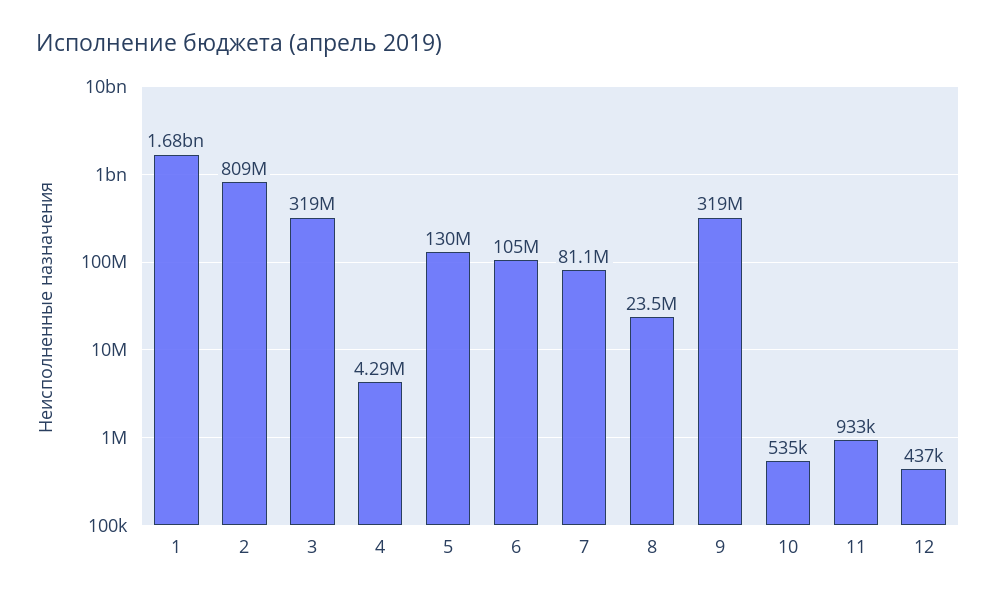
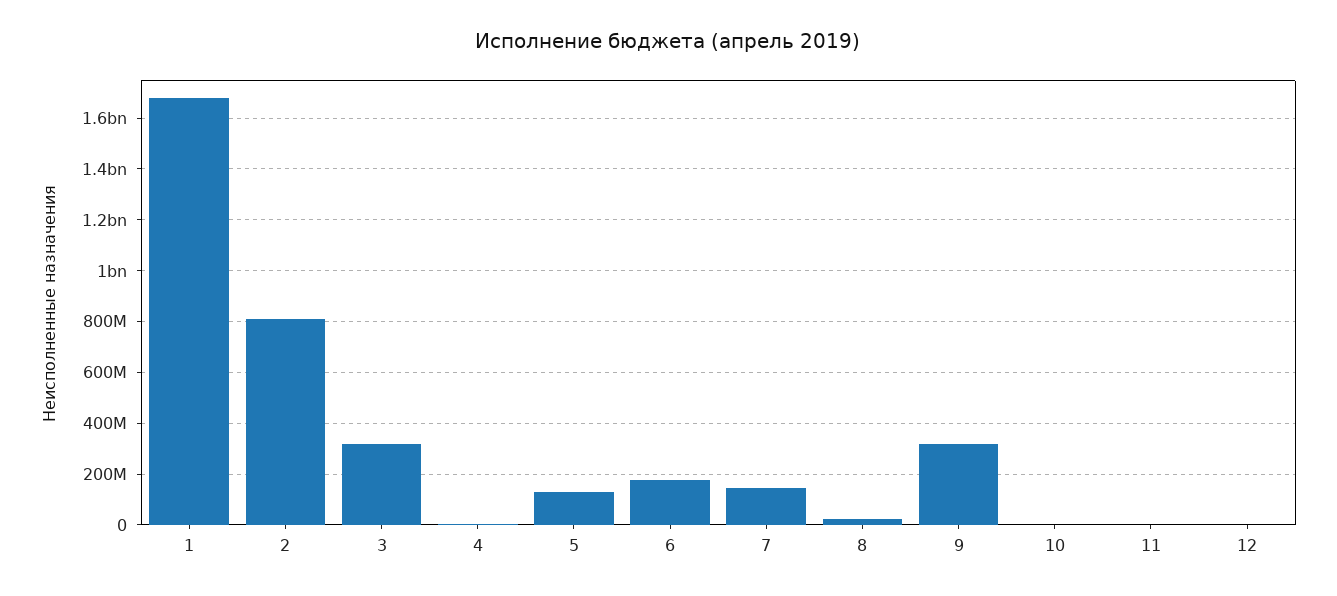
6: 105000000 -> 175000000
7: 81100000 -> 150000000

